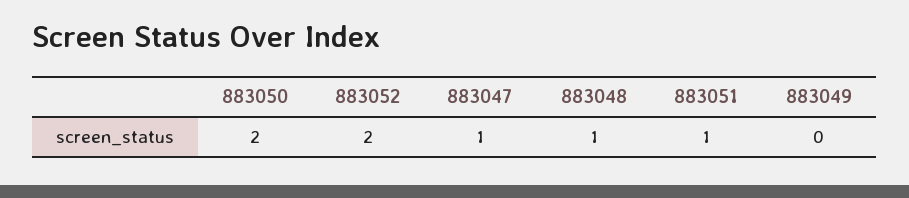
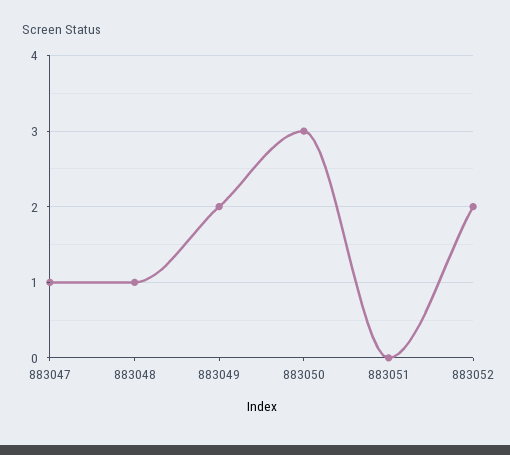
883050: 2 -> 3
883051: 1 -> 0
883049: 0 -> 2

